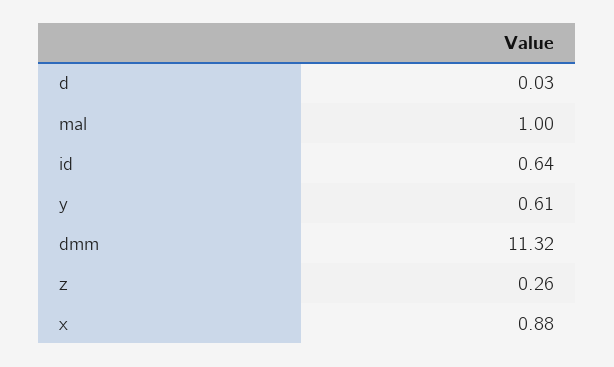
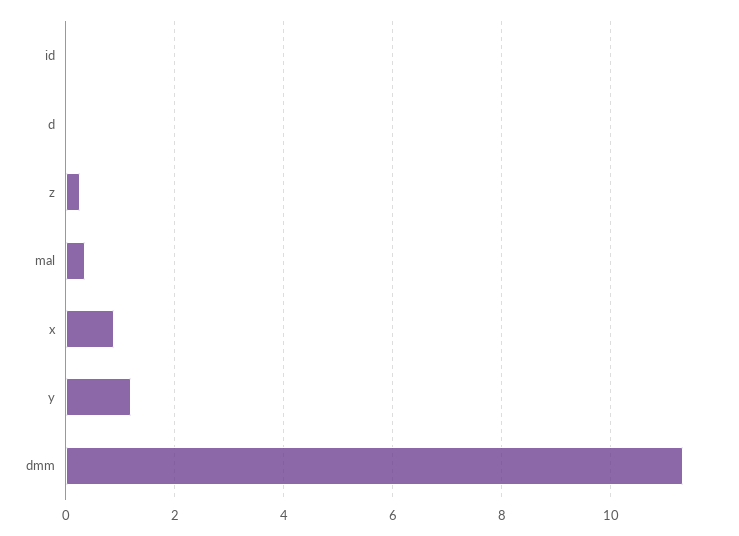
mal: 1 -> 0.4
id: 0.64 -> 0
y: 0.61 -> 1.2

